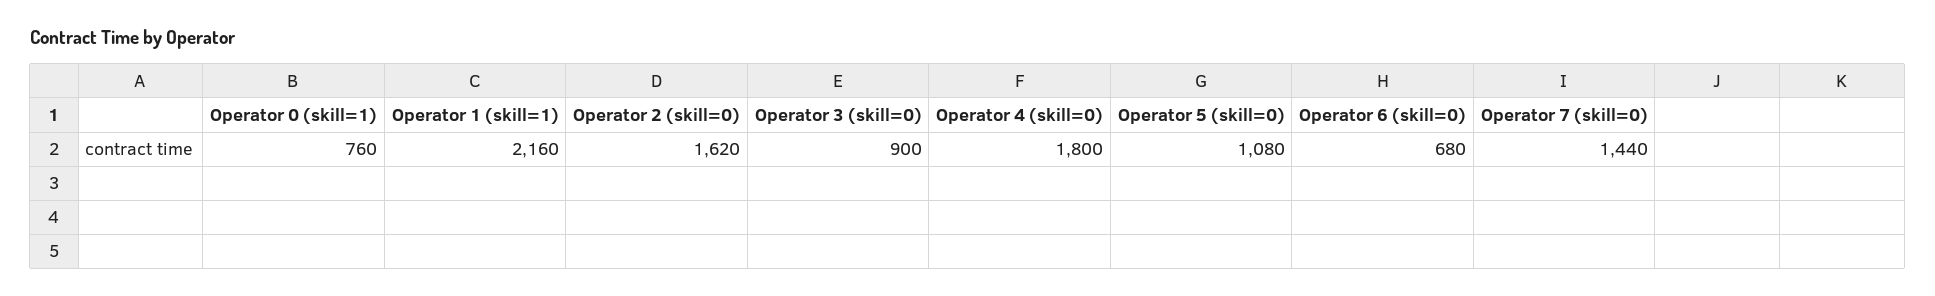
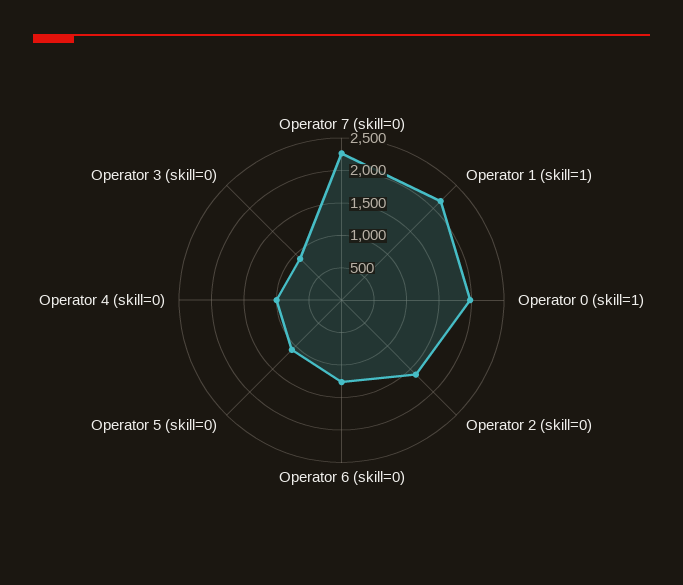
Operator 0 (skill=1): 760 -> 2000
Operator 4 (skill=0): 1800 -> 1000
Operator 6 (skill=0): 680 -> 1250
Operator 7 (skill=0): 1440 -> 2250

